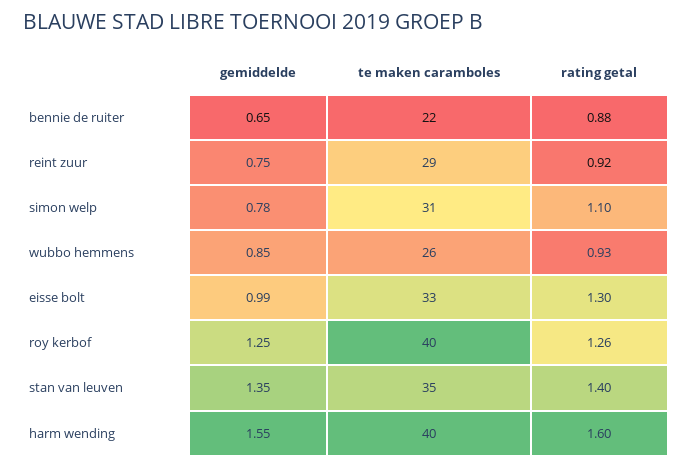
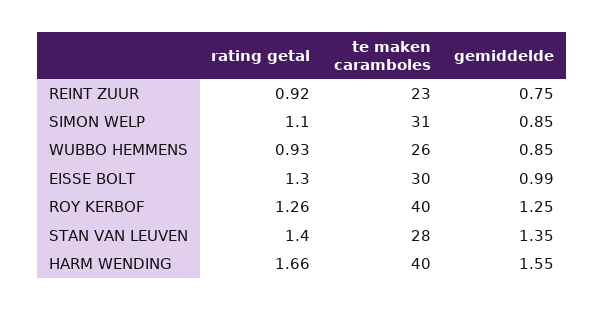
gemiddelde, bennie de ruiter: 0.65 -> none
te maken caramboles, bennie de ruiter: 22 -> none
rating getal, bennie de ruiter: 0.88 -> none
te maken caramboles, reint zuur: 29 -> 23
gemiddelde, simon welp: 0.78 -> 0.85
te maken caramboles, eisse bolt: 33 -> 30
te maken caramboles, stan van leuven: 35 -> 28
rating getal, harm wending: 1.6 -> 1.66

